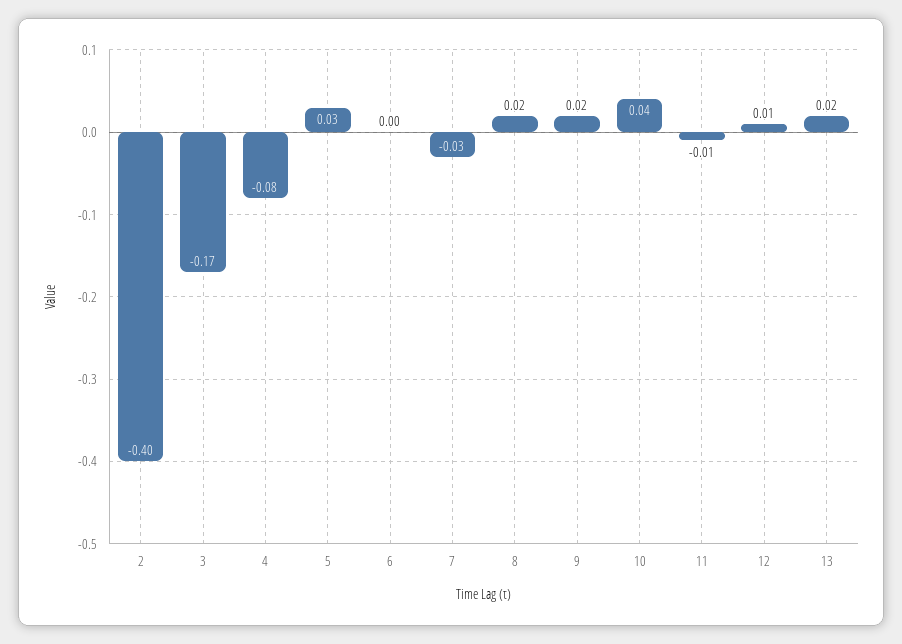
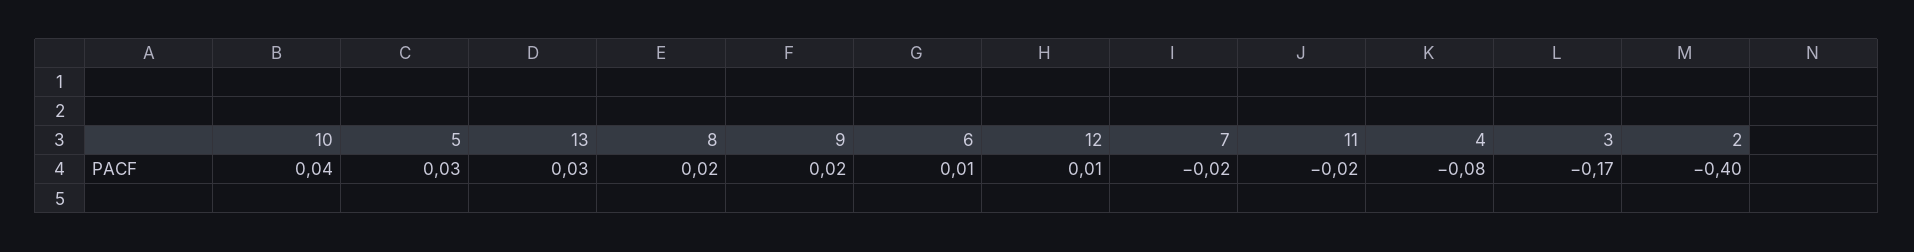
6: 0 -> 0.01
7: -0.03 -> -0.02
11: -0.01 -> -0.02
13: 0.02 -> 0.03

